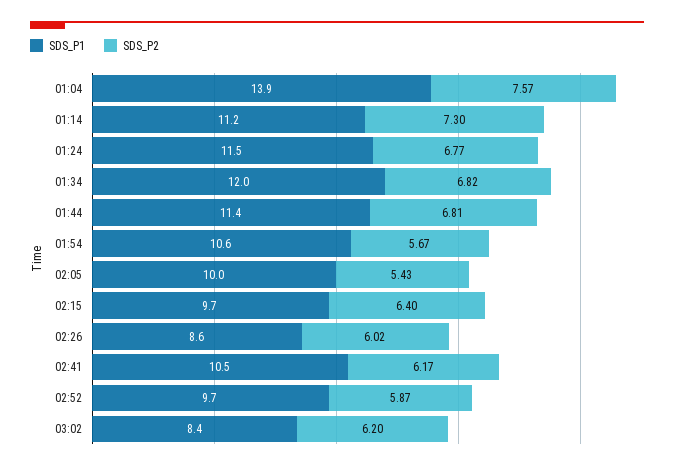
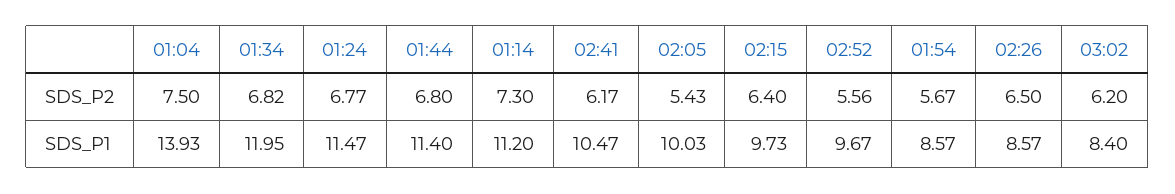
SDS_P2, 01:04: 7.57 -> 7.5
SDS_P2, 01:44: 6.81 -> 6.8
SDS_P1, 01:54: 10.6 -> 8.57
SDS_P2, 02:26: 6.02 -> 6.5
SDS_P2, 02:52: 5.87 -> 5.56

